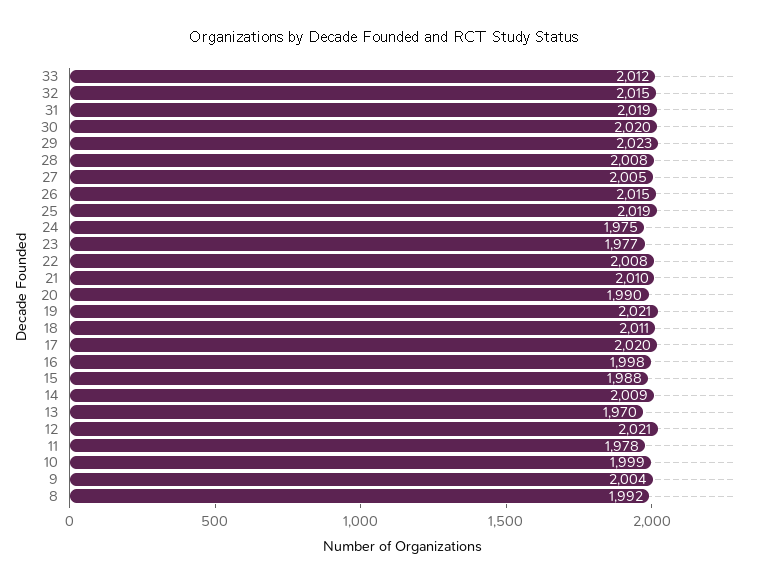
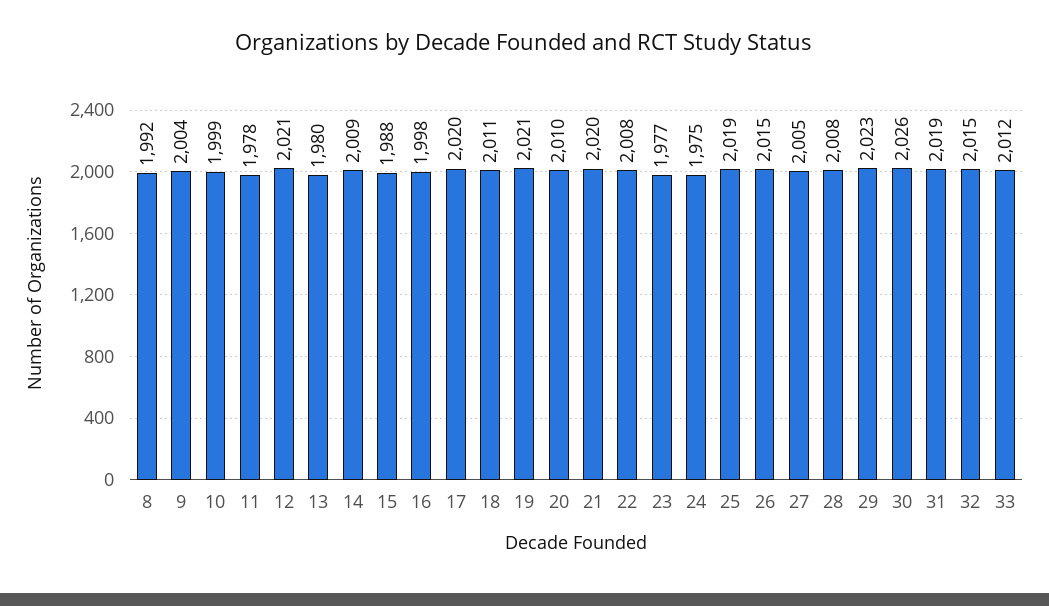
30: 2020 -> 2026
21: 2010 -> 2020
20: 1990 -> 2010
13: 1970 -> 1980

